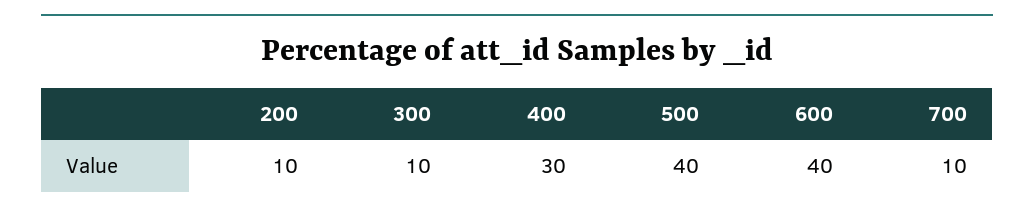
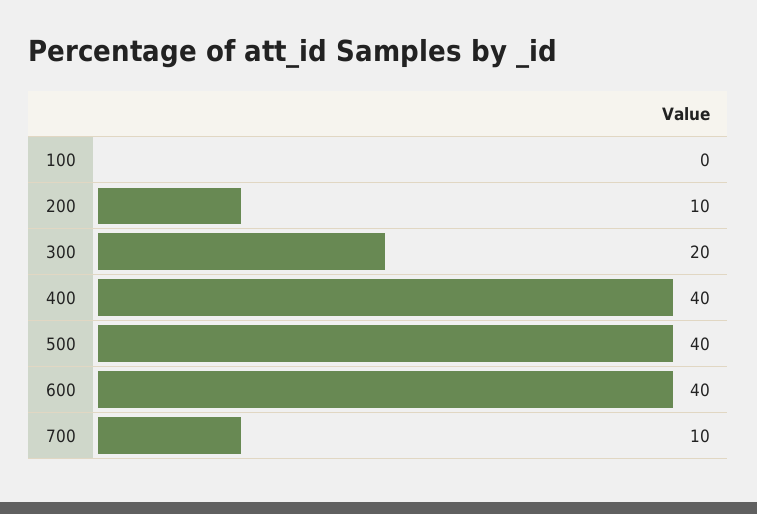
300: 10 -> 20
400: 30 -> 40
100: none -> 0

